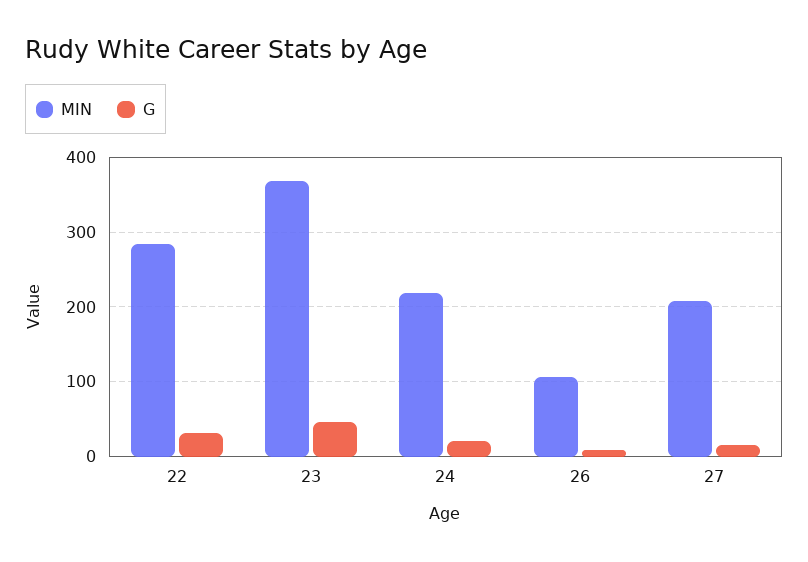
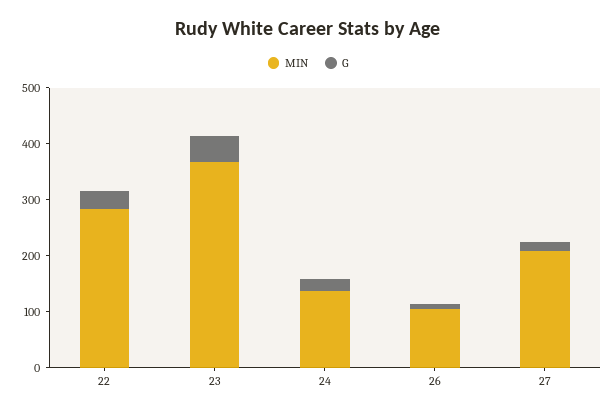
MIN, 24: 220 -> 140

